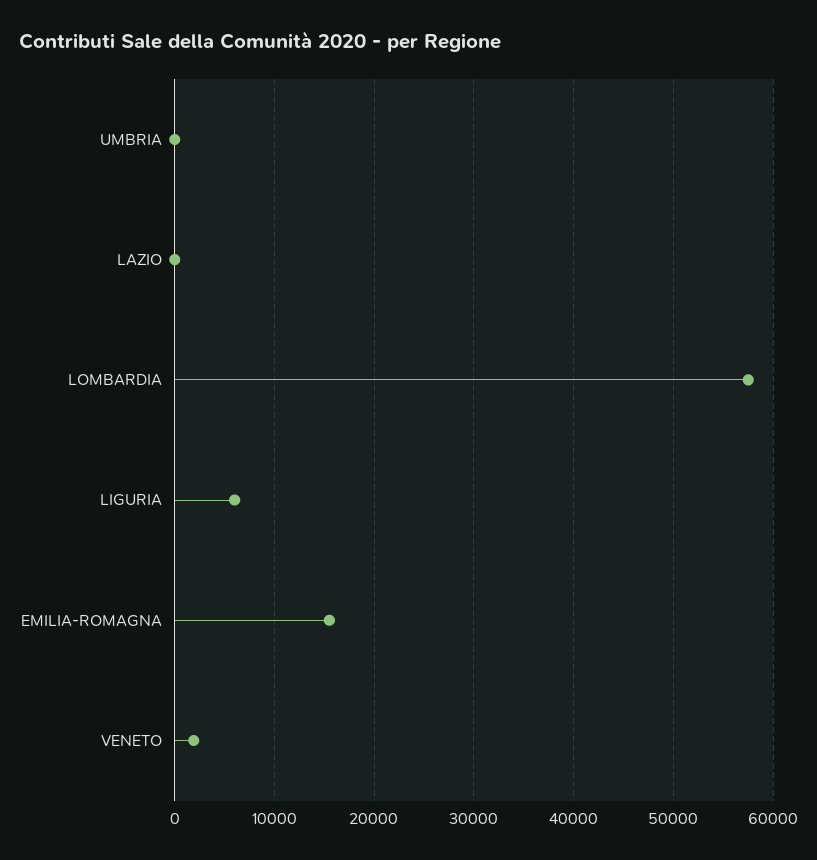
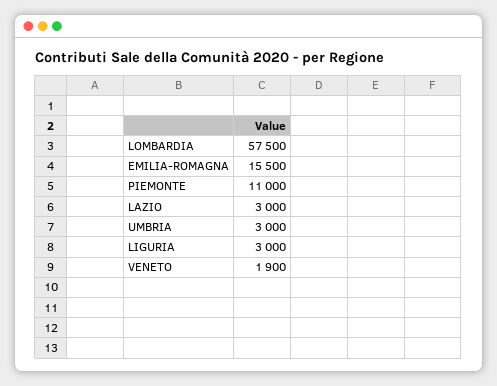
UMBRIA: 0 -> 3000
LAZIO: 0 -> 3000
LIGURIA: 6000 -> 3000
PIEMONTE: none -> 11000

